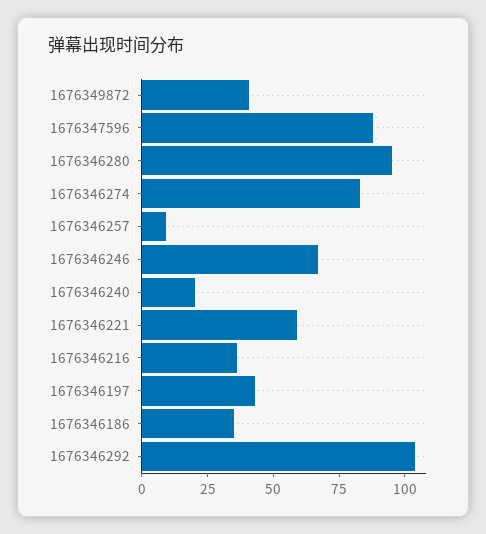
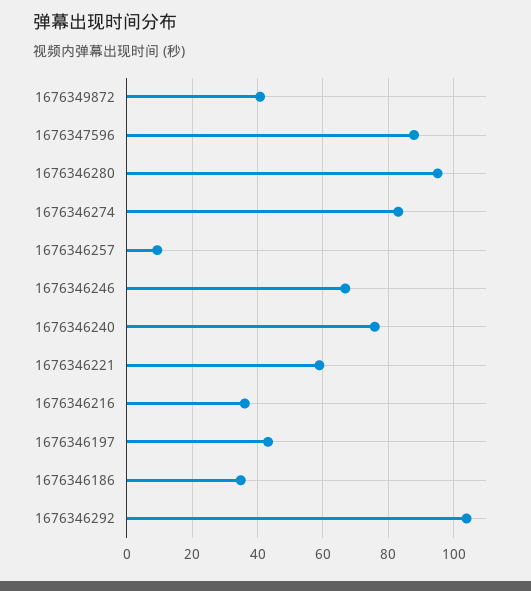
1676346240: 20 -> 76

